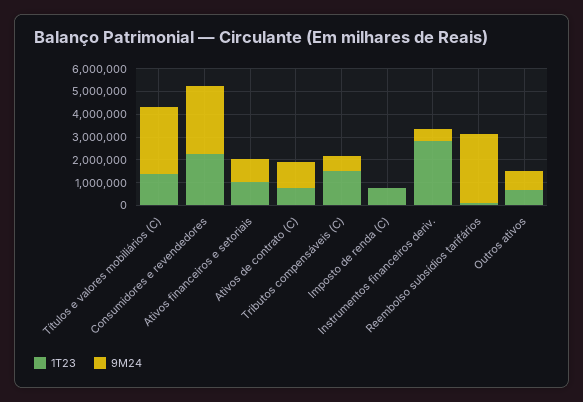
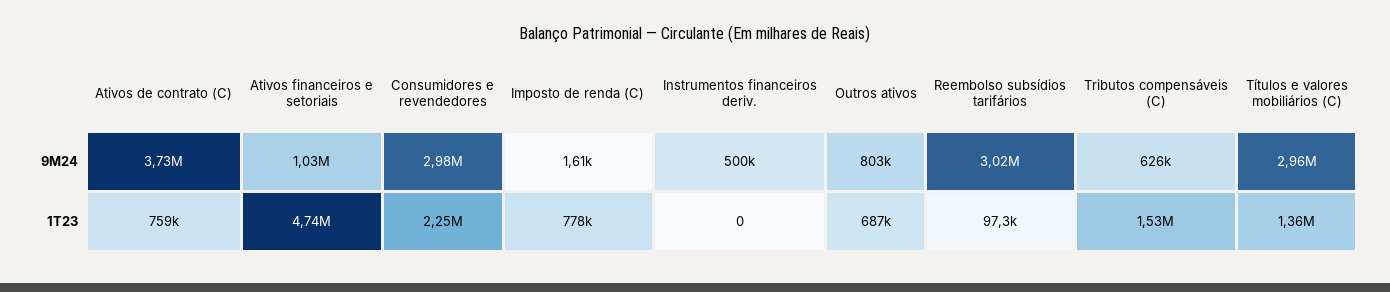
1T23, Ativos financeiros e setoriais: 1000000 -> 4740000
9M24, Ativos de contrato (C): 1000000 -> 3730000
1T23, Instrumentos financeiros deriv.: 3000000 -> 0

